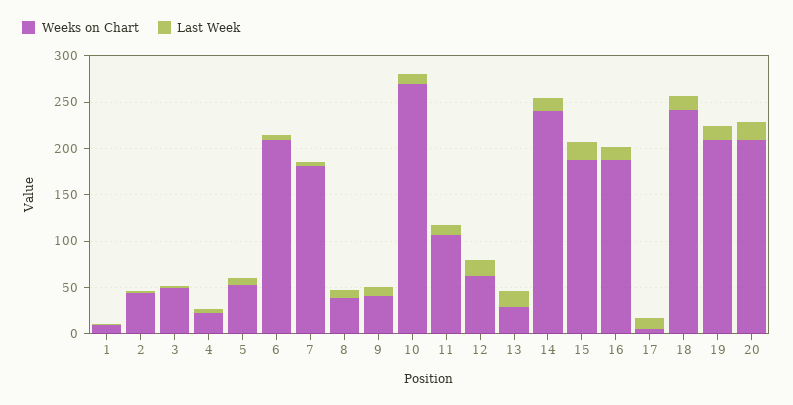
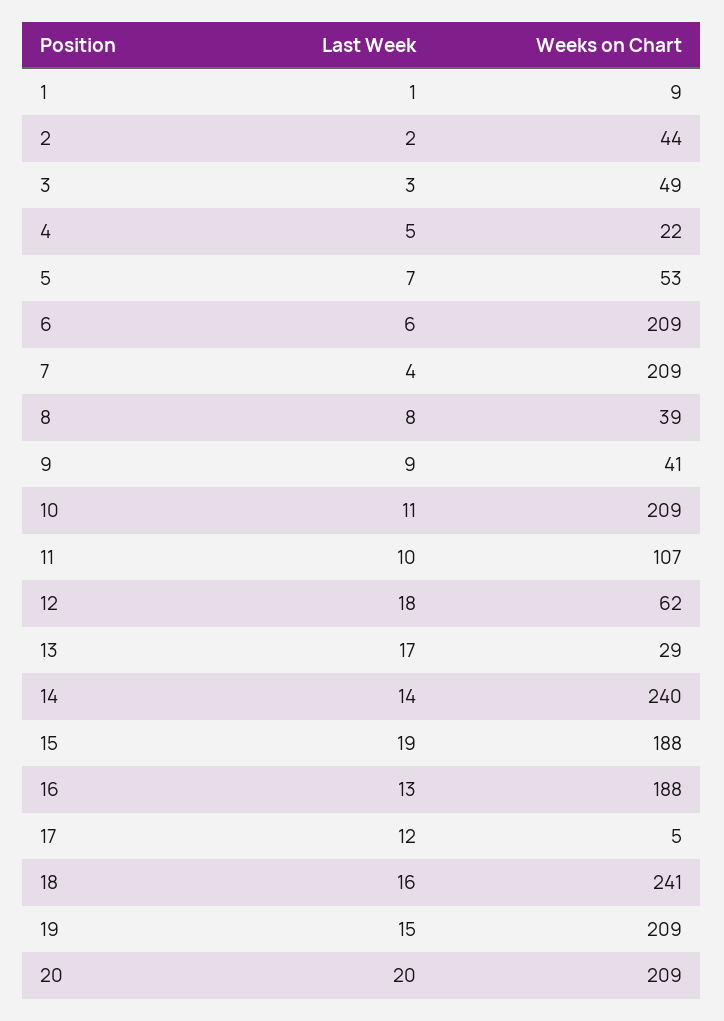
Weeks on Chart, 7: 180 -> 209
Weeks on Chart, 10: 270 -> 209

